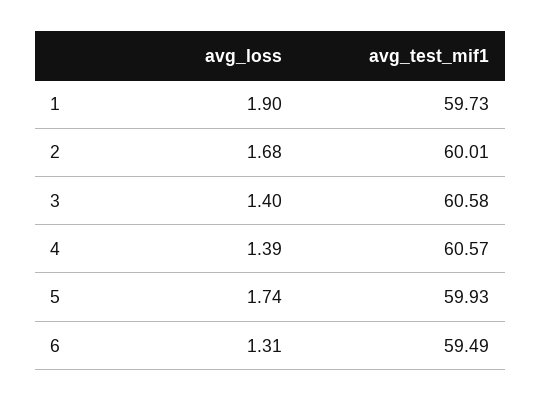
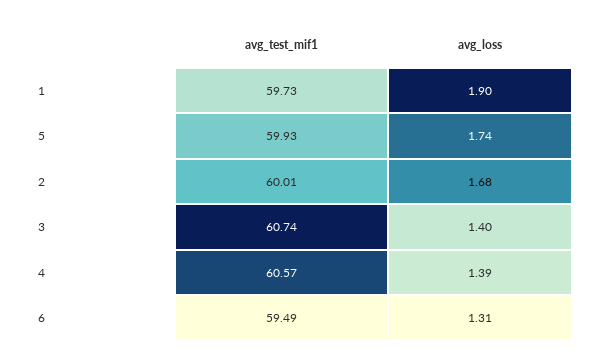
avg_test_mif1, 3: 60.58 -> 60.74

